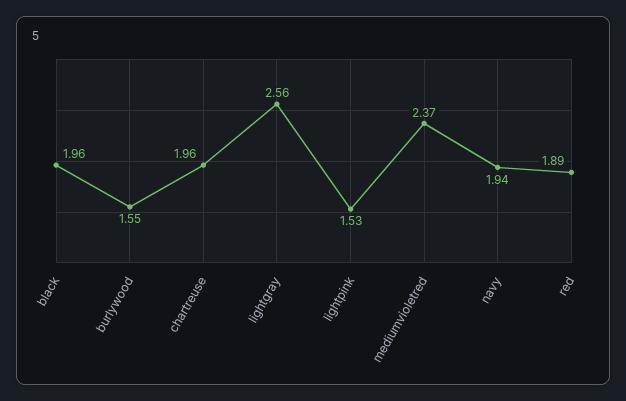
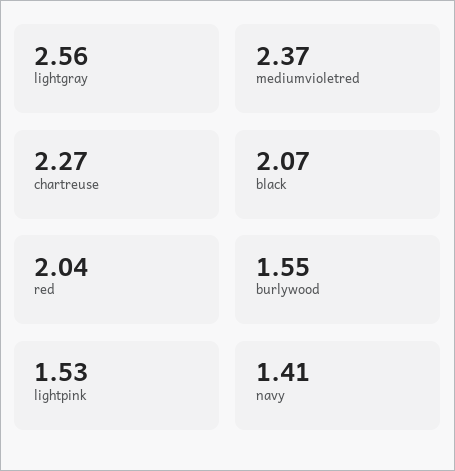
black: 1.96 -> 2.07
chartreuse: 1.96 -> 2.27
navy: 1.94 -> 1.41
red: 1.89 -> 2.04

